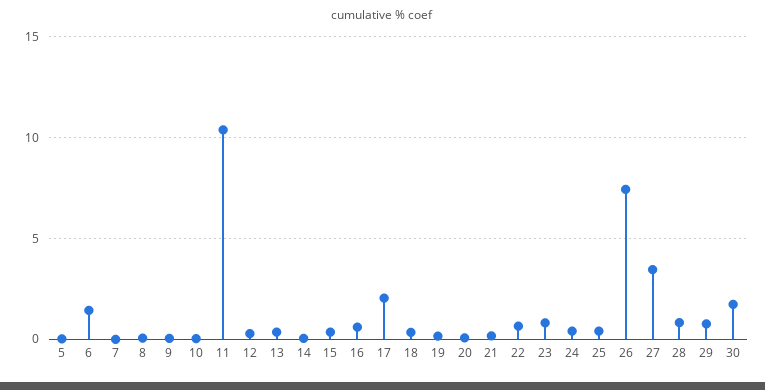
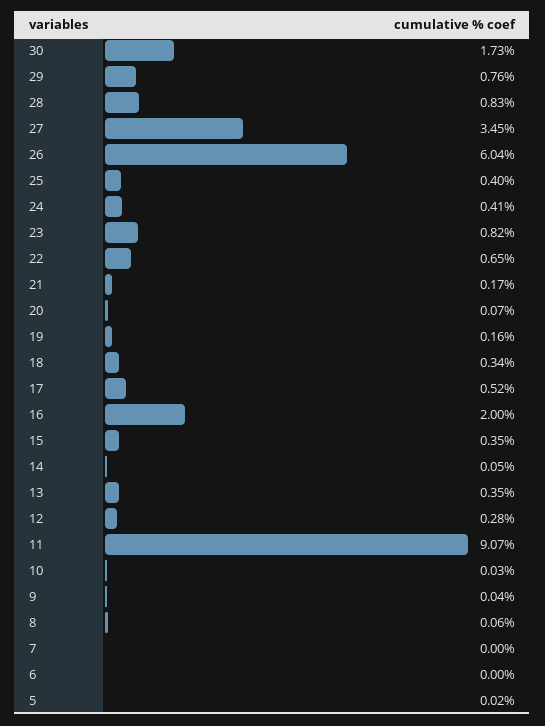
6: 1.5 -> 0
11: 10.5 -> 9.07
16: 0.5 -> 2
17: 2 -> 0.52
26: 7.5 -> 6.04

